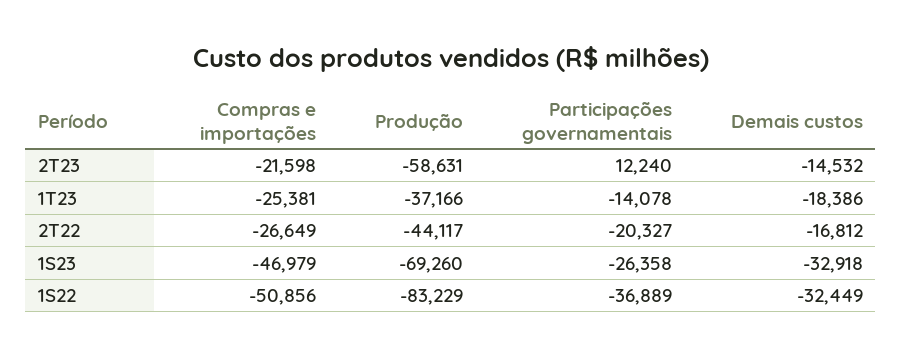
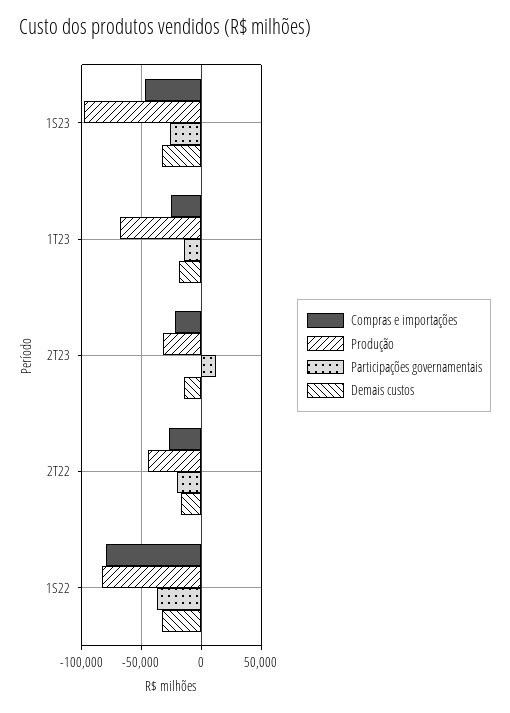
Produção, 2T23: -58631 -> -30000
Produção, 1T23: -37166 -> -70000
Produção, 1S23: -69260 -> -100000
Compras e importações, 1S22: -50856 -> -80000

